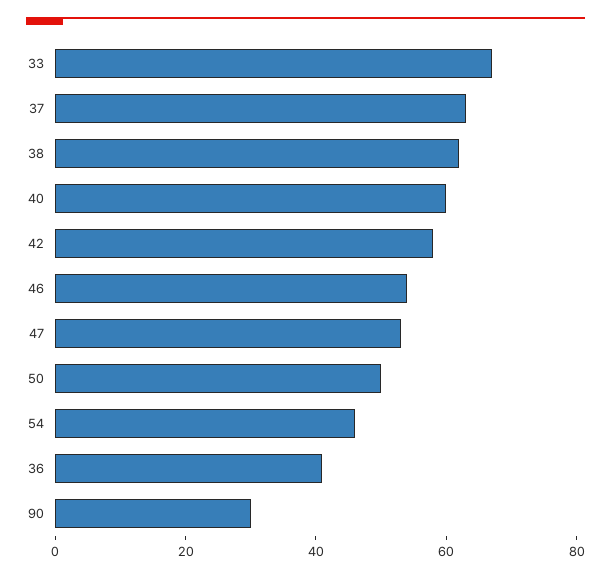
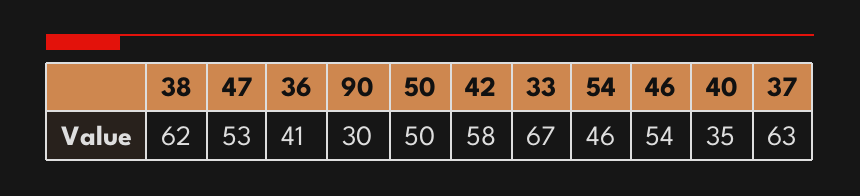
40: 60 -> 35

